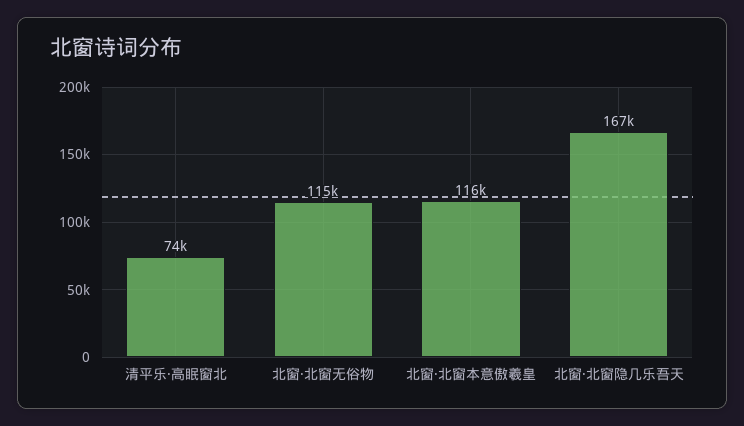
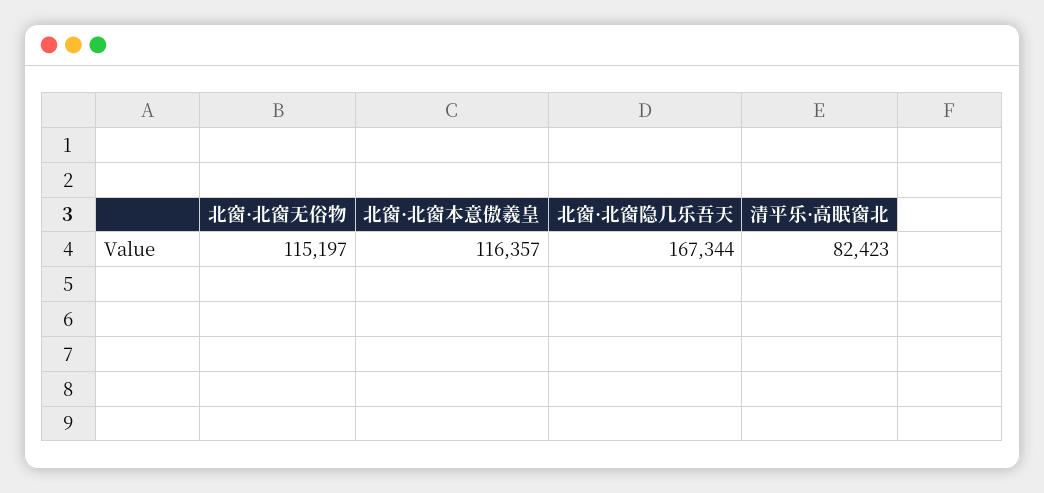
清平乐·高眠窗北: 74000 -> 82423

